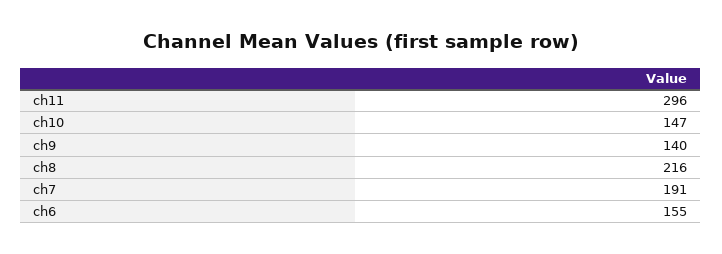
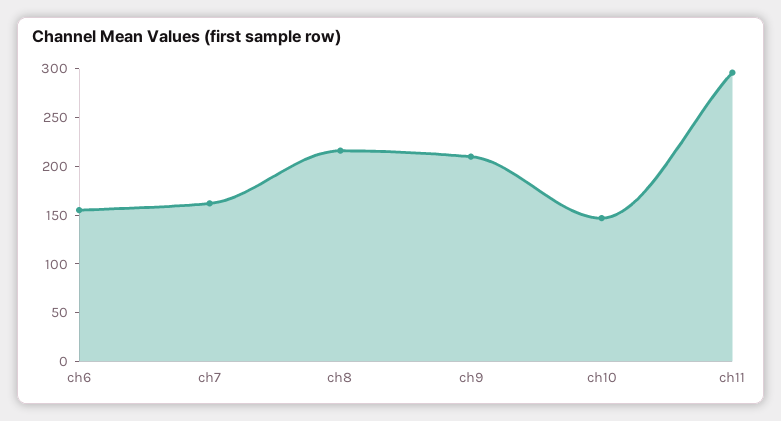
ch9: 140 -> 210
ch7: 191 -> 160

